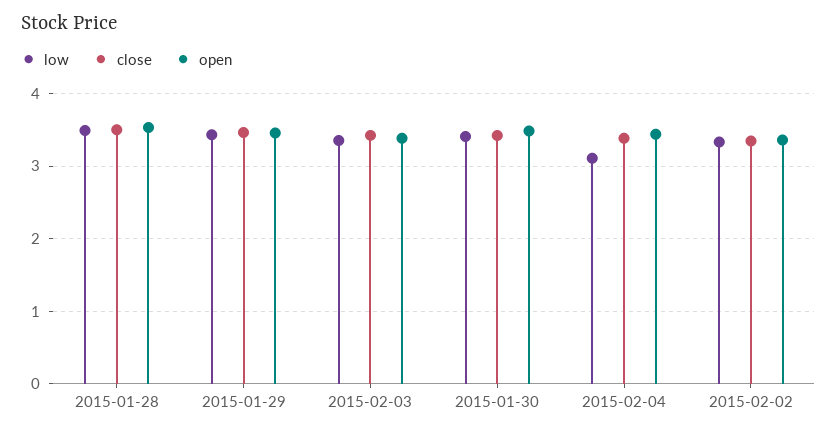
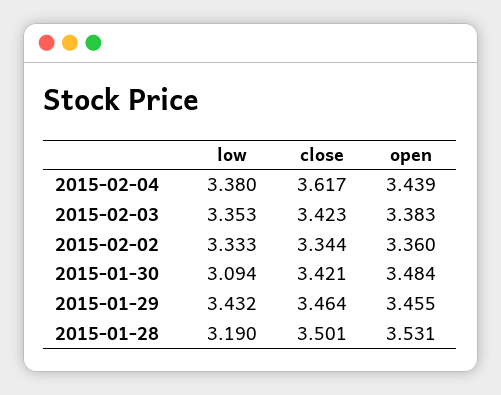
low, 2015-01-28: 3.5 -> 3.19
low, 2015-01-30: 3.4 -> 3.094
low, 2015-02-04: 3.1 -> 3.38
close, 2015-02-04: 3.4 -> 3.617

